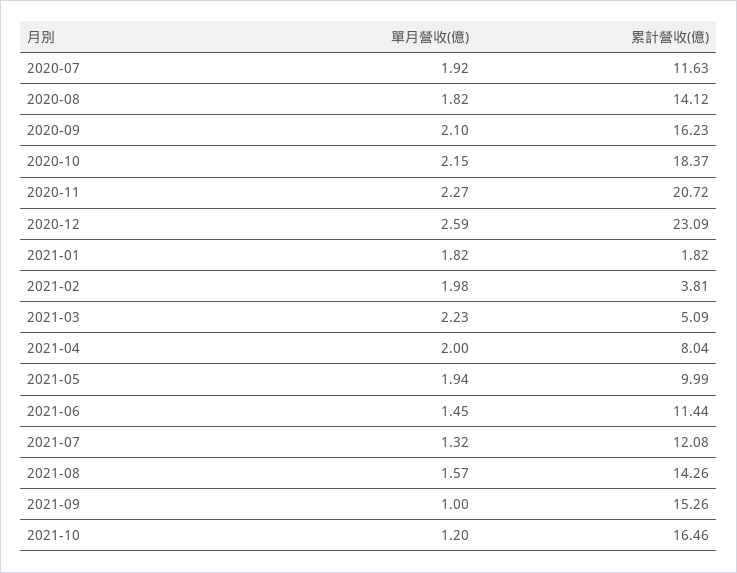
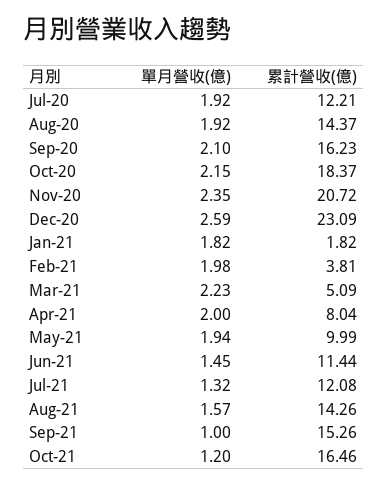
累計營收(億), 2020-07: 11.63 -> 12.21
單月營收(億), 2020-08: 1.82 -> 1.92
累計營收(億), 2020-08: 14.12 -> 14.37
單月營收(億), 2020-11: 2.27 -> 2.35

